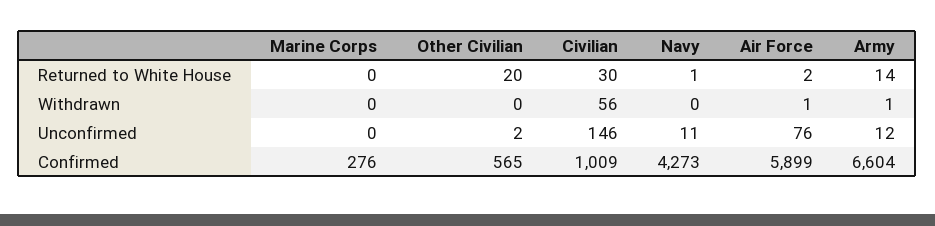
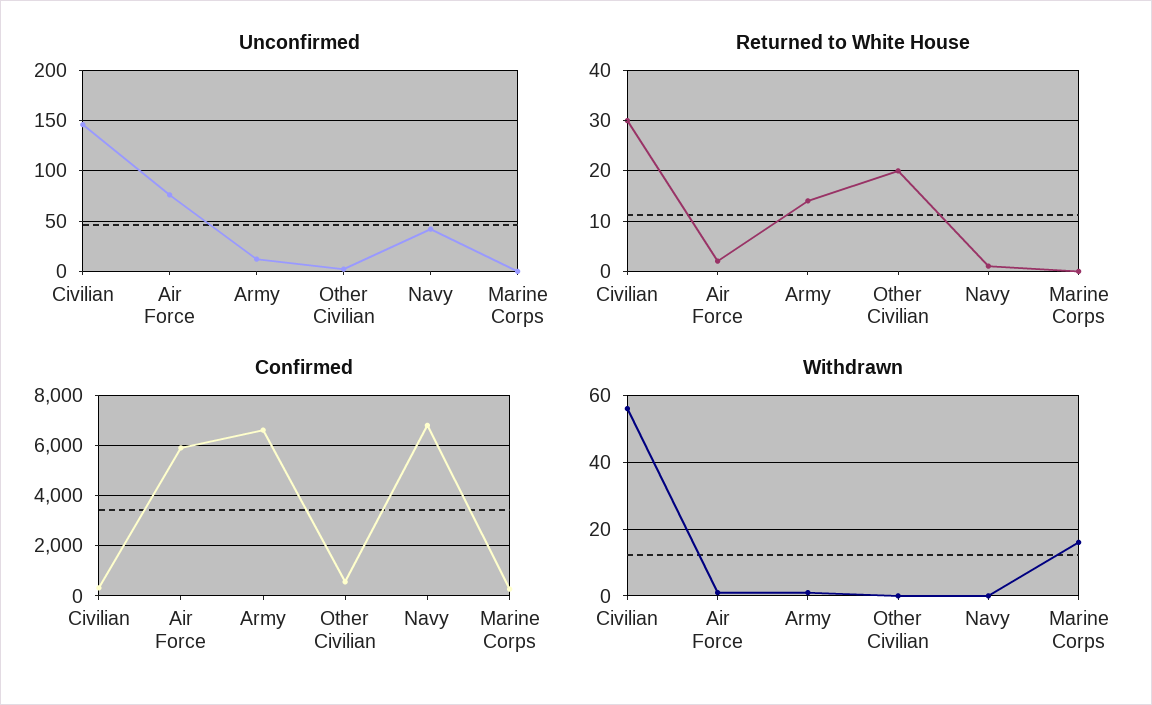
Withdrawn, Marine Corps: 0 -> 15
Unconfirmed, Navy: 11 -> 40
Confirmed, Civilian: 1009 -> 250
Confirmed, Navy: 4273 -> 6750

